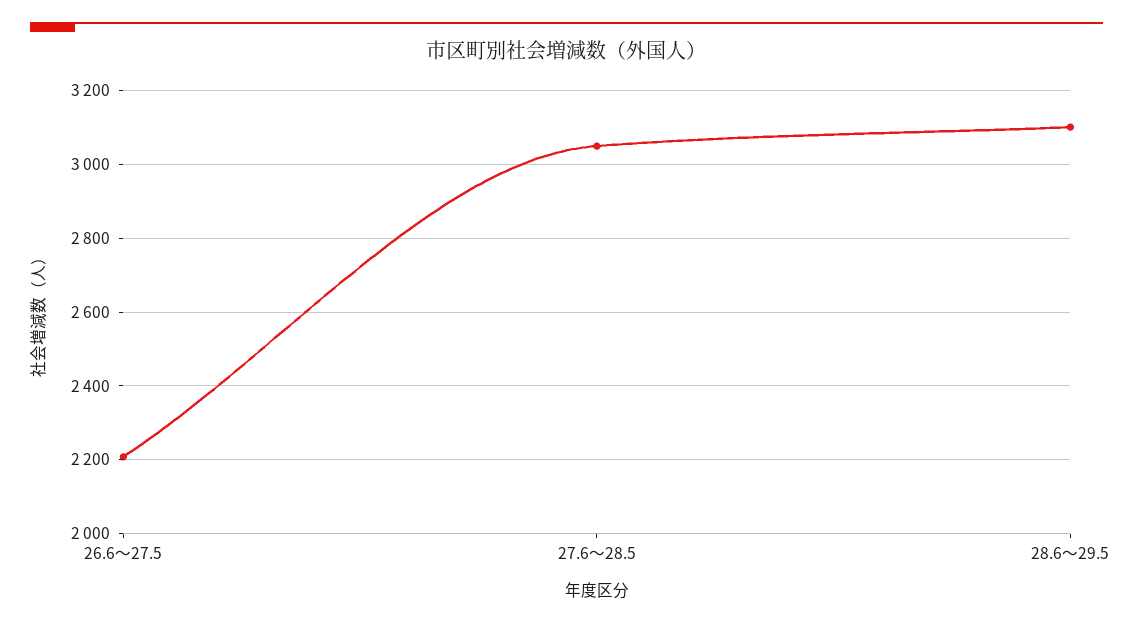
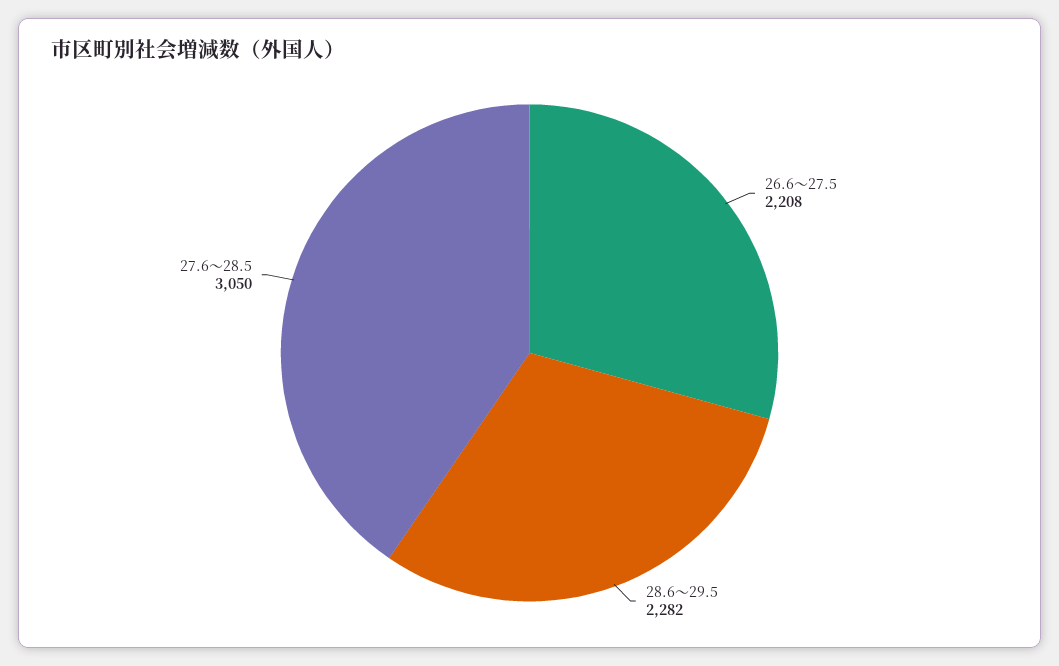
28.6～29.5: 3100 -> 2282

